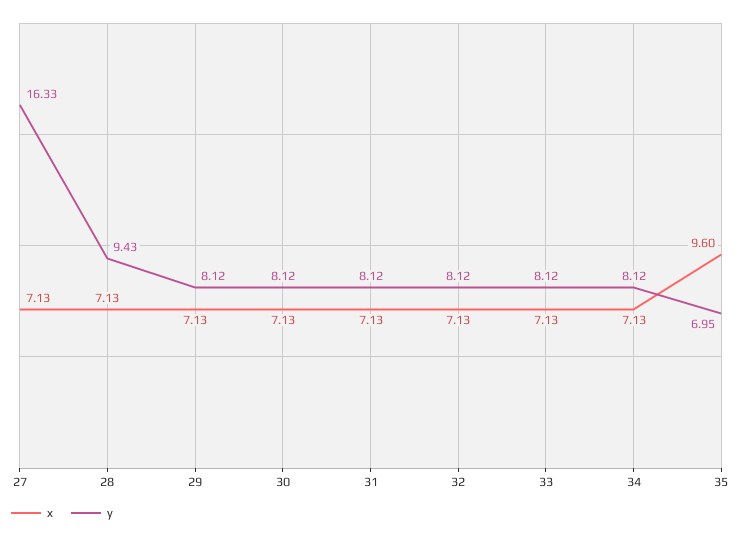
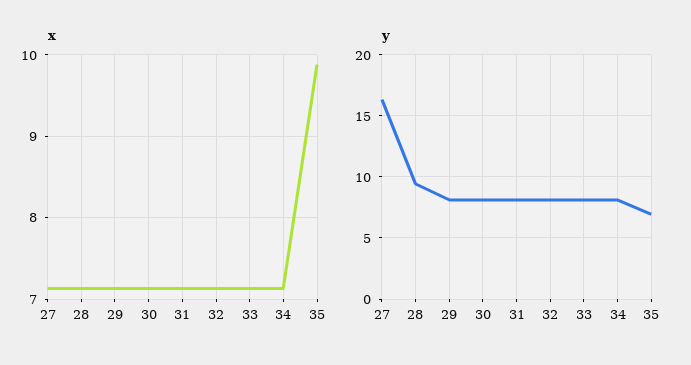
x, 35: 9.6 -> 9.9

